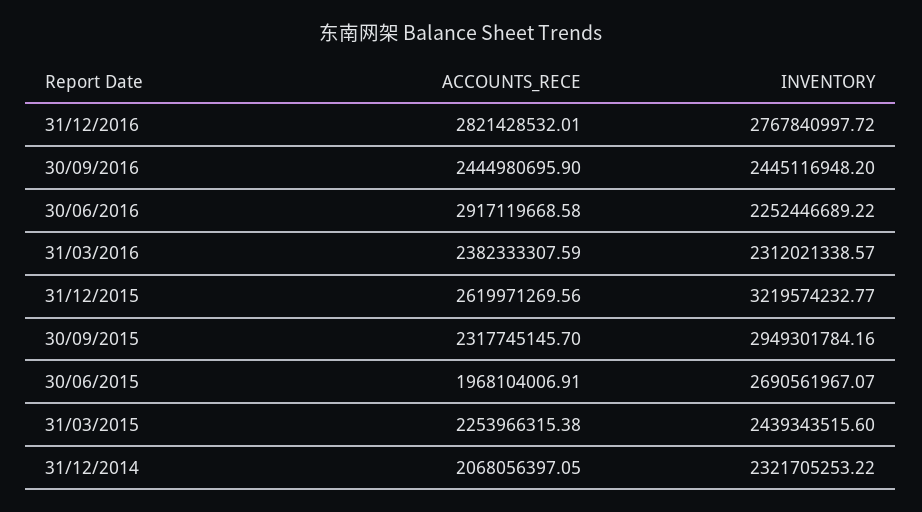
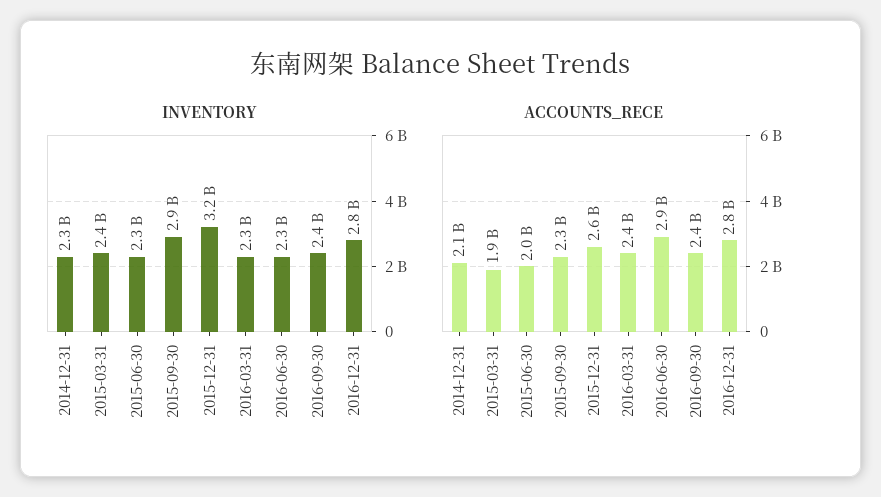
INVENTORY, 30/06/2015: 2690561967.07 -> 2300000000
ACCOUNTS_RECE, 31/03/2015: 2253966315.38 -> 1900000000

